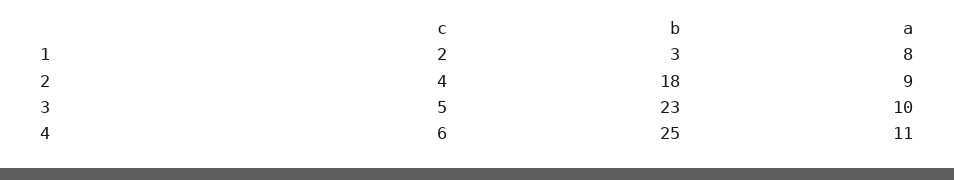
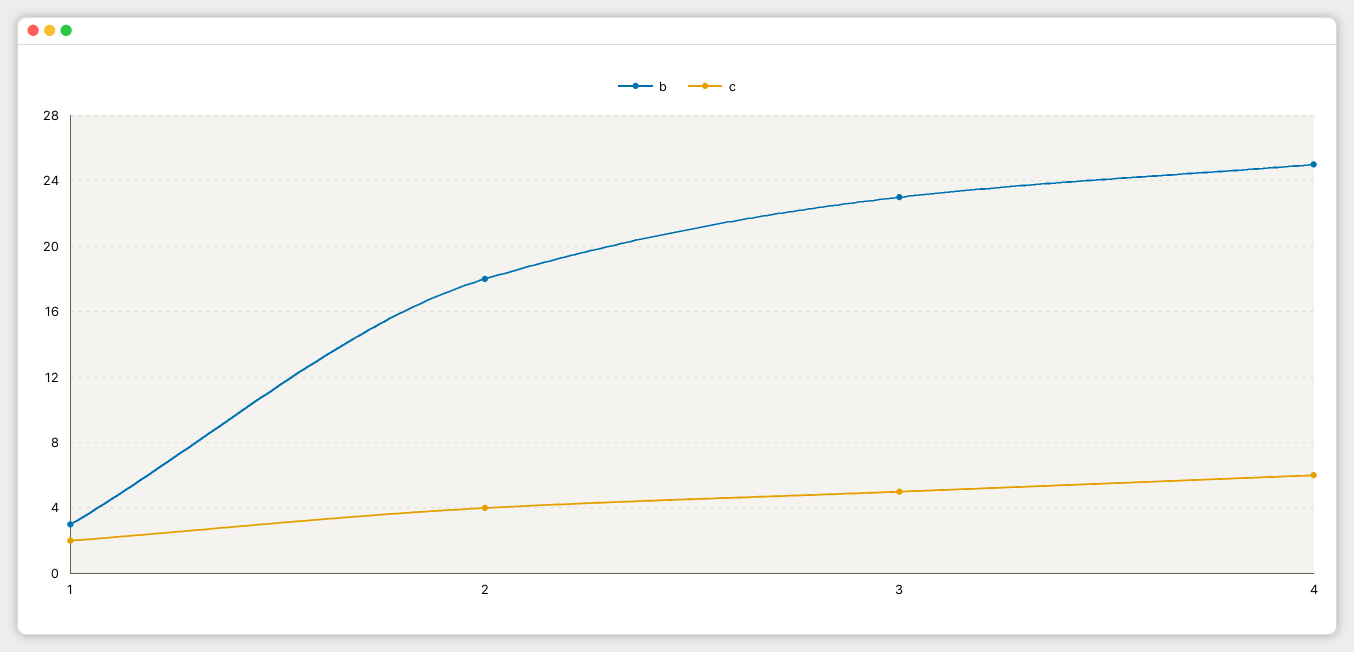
a, 1: 8 -> none
a, 2: 9 -> none
a, 3: 10 -> none
a, 4: 11 -> none

